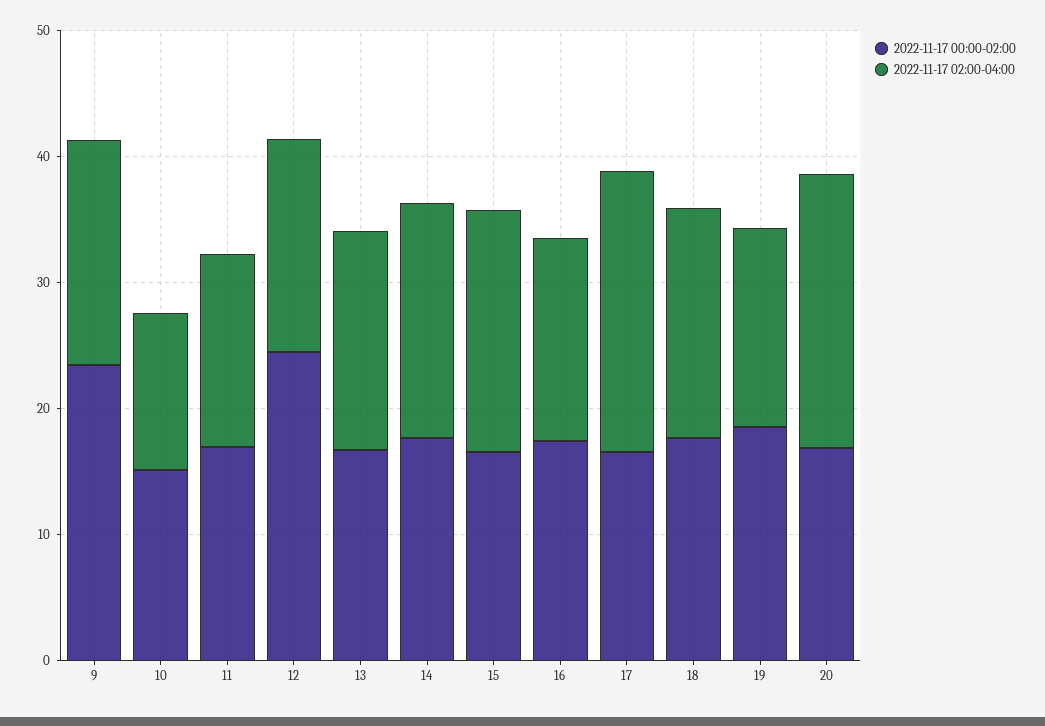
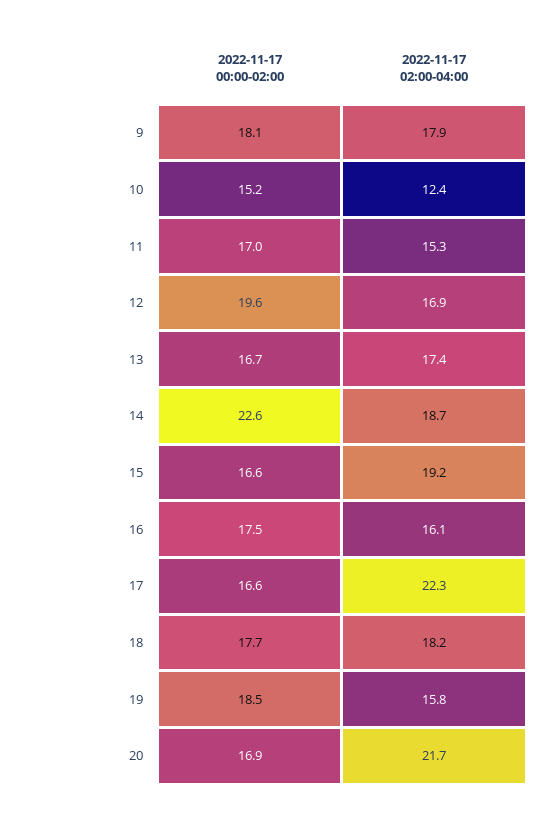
2022-11-17 00:00-02:00, 9: 24 -> 18.1
2022-11-17 00:00-02:00, 12: 24 -> 19.6
2022-11-17 00:00-02:00, 14: 18 -> 22.6

